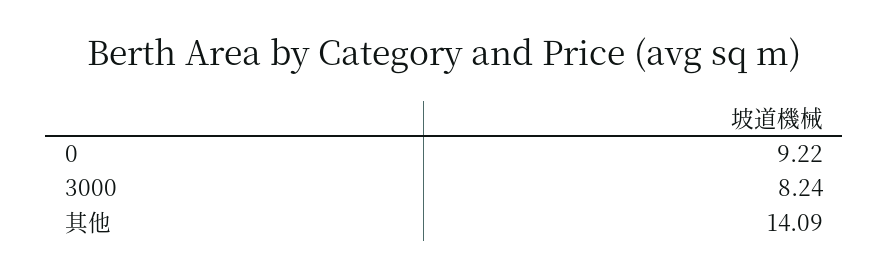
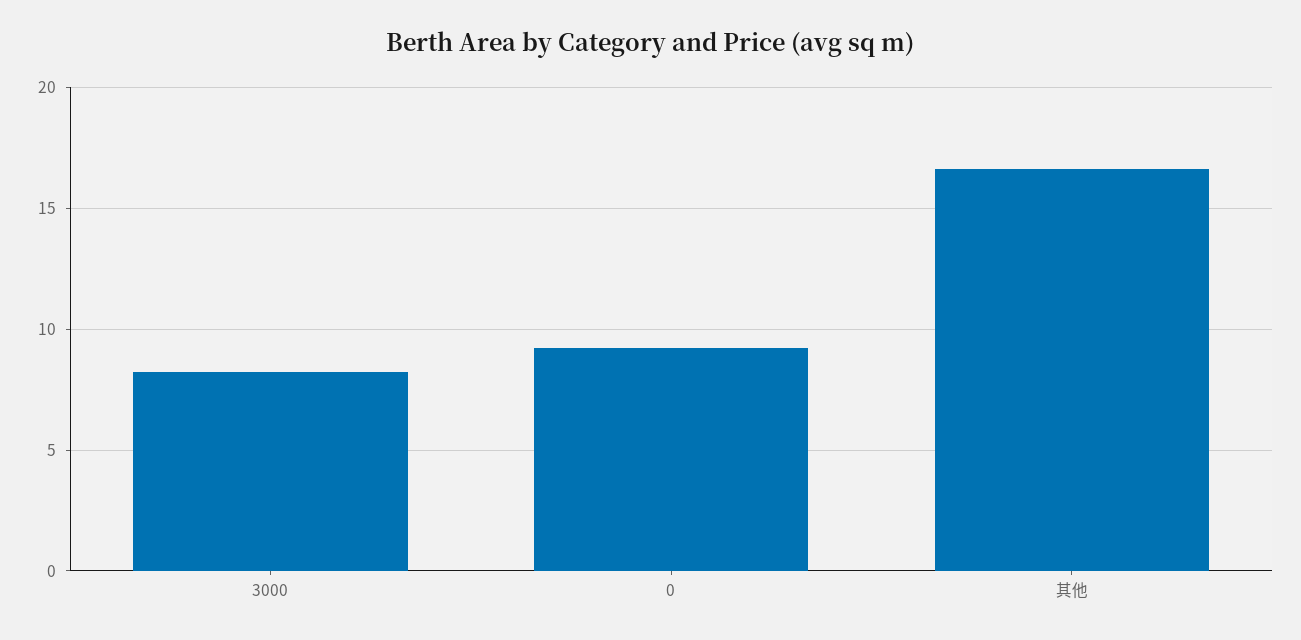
其他: 14.09 -> 16.5

